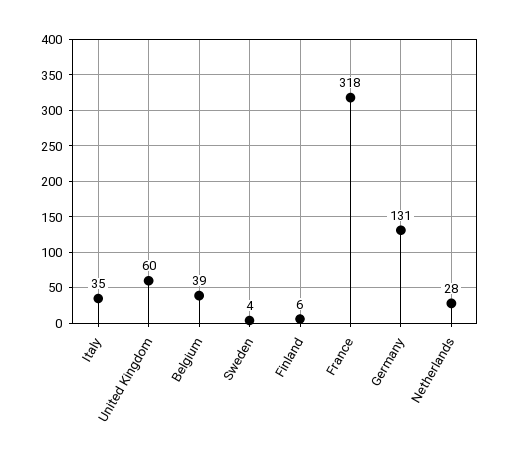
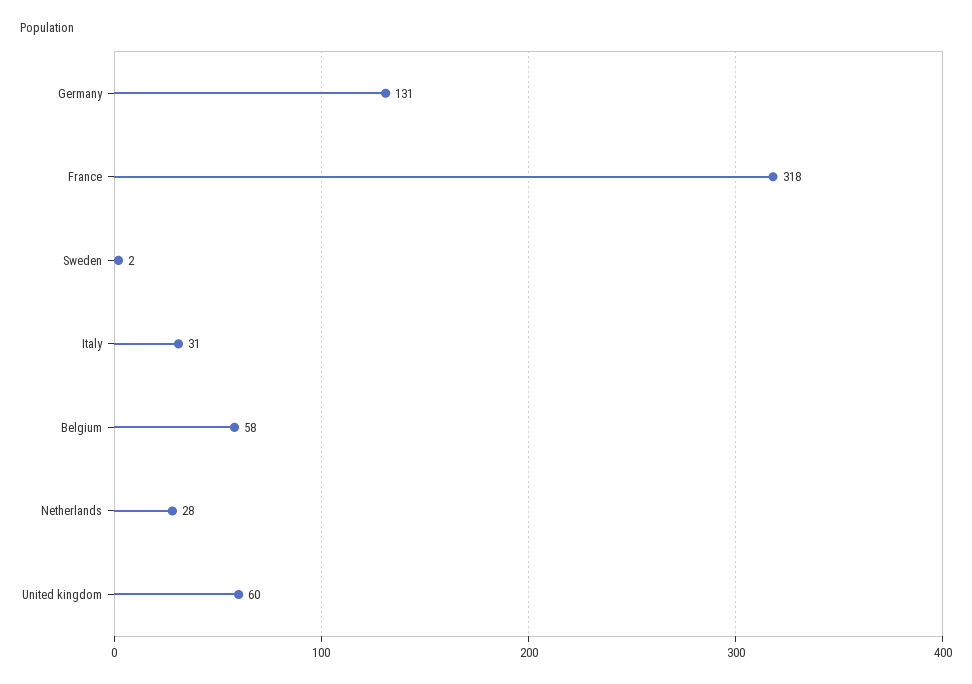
Italy: 35 -> 31
Belgium: 39 -> 58
Sweden: 4 -> 2
Finland: 6 -> none

